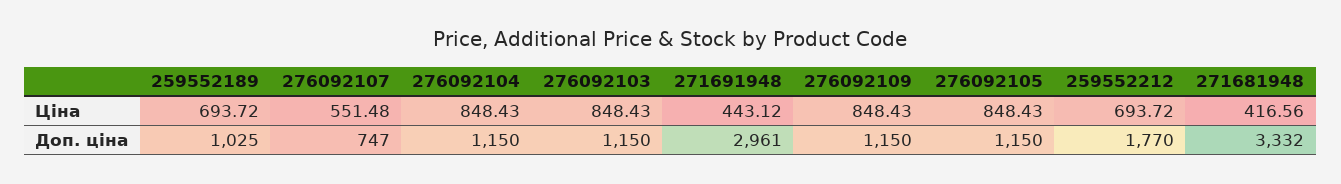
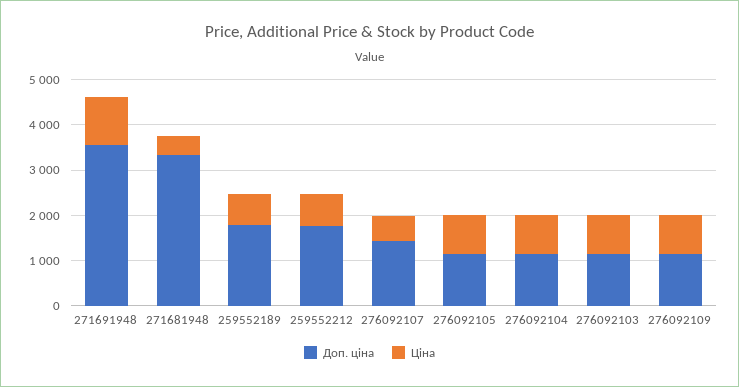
Ціна, 271691948: 443.12 -> 1000
Доп. ціна, 259552189: 1025 -> 1800
Доп. ціна, 276092107: 747 -> 1400
Доп. ціна, 271691948: 2961 -> 3600

